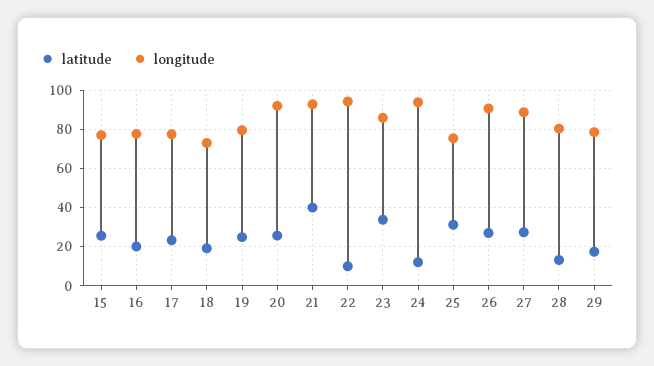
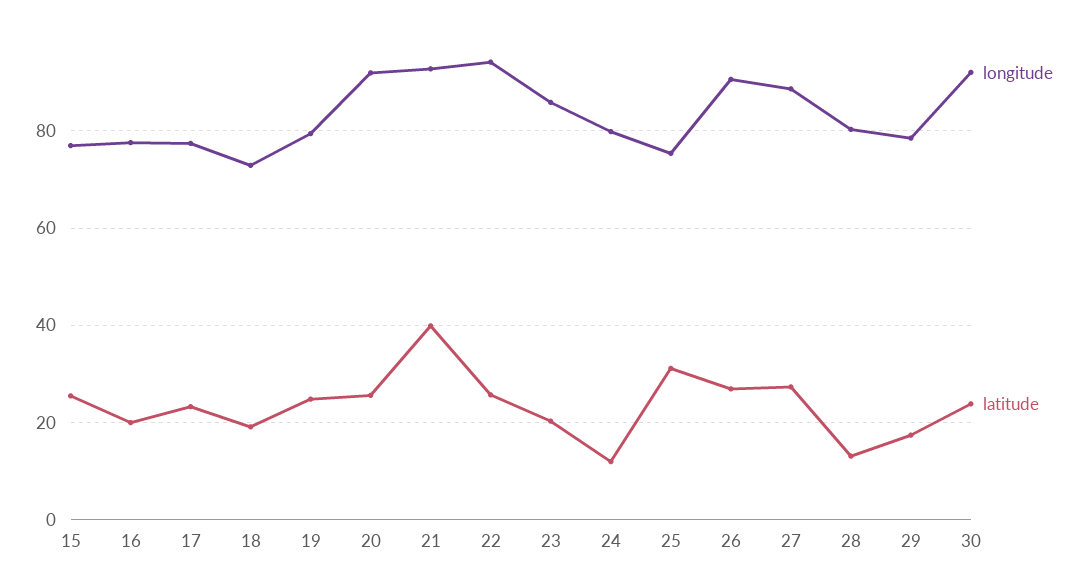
latitude, 22: 10 -> 26
latitude, 23: 35 -> 20
longitude, 24: 95 -> 80
longitude, 30: none -> 92
latitude, 30: none -> 24

